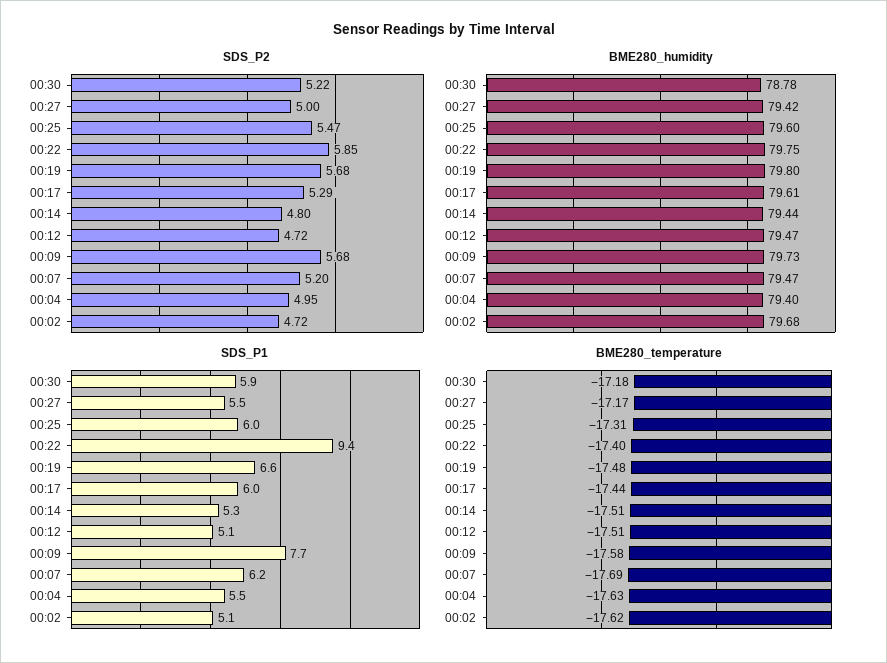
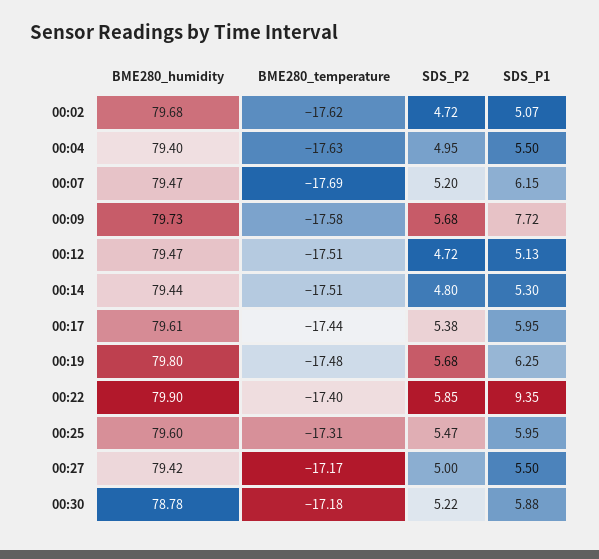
SDS_P2, 00:17: 5.29 -> 5.38
BME280_humidity, 00:22: 79.75 -> 79.9
SDS_P1, 00:19: 6.6 -> 6.25

